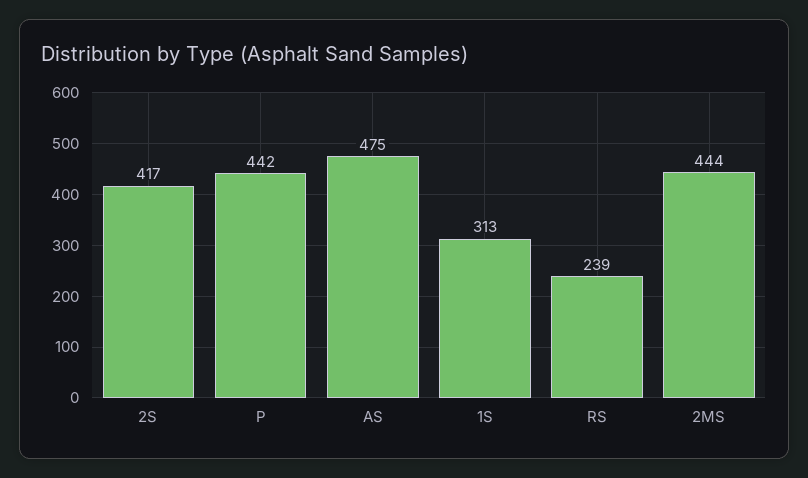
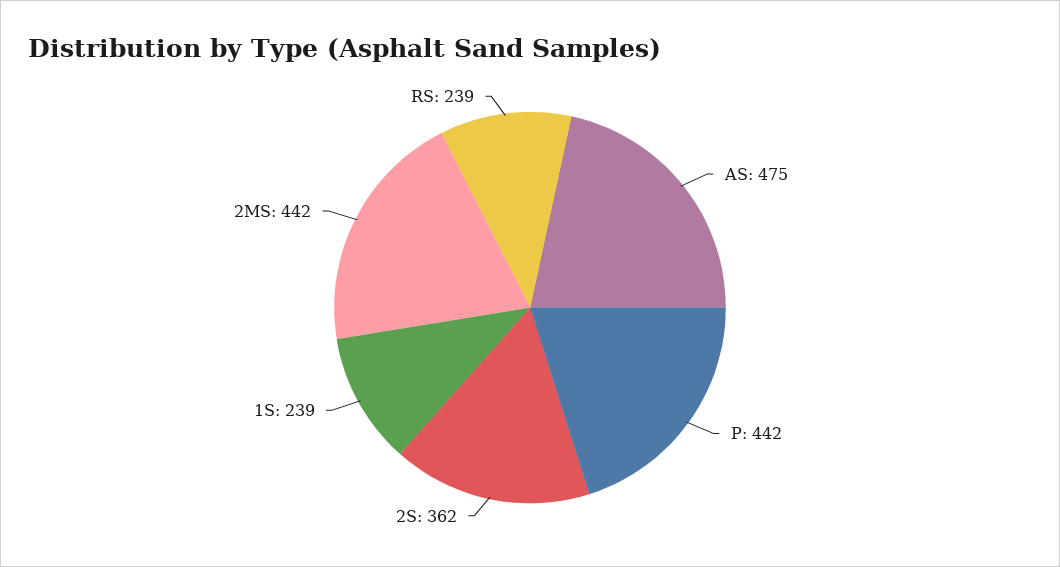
2S: 417 -> 362
1S: 313 -> 239
2MS: 444 -> 442

